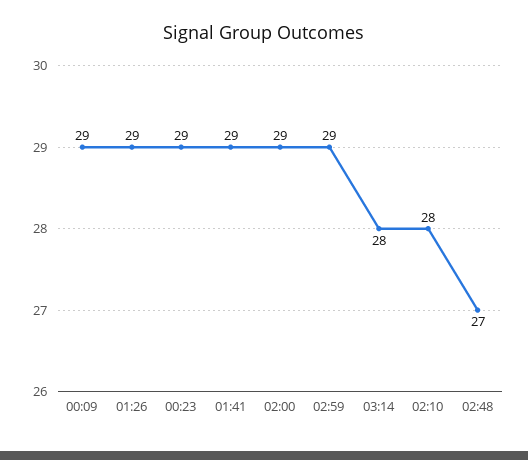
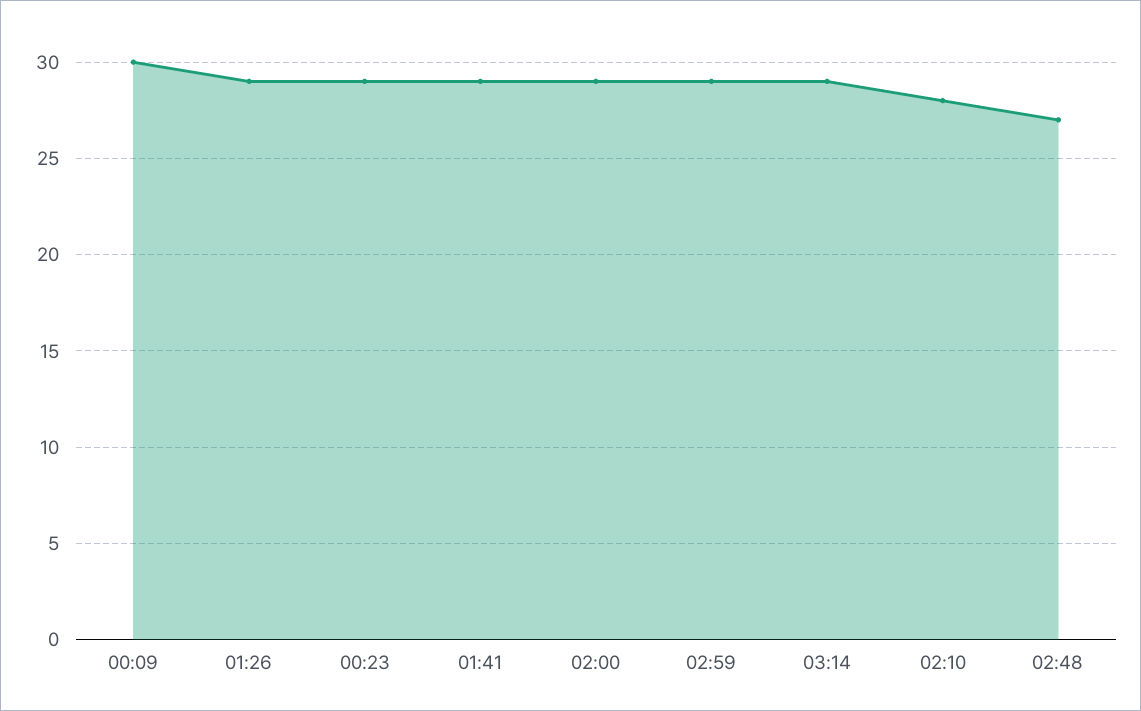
00:09: 29 -> 30
03:14: 28 -> 29

